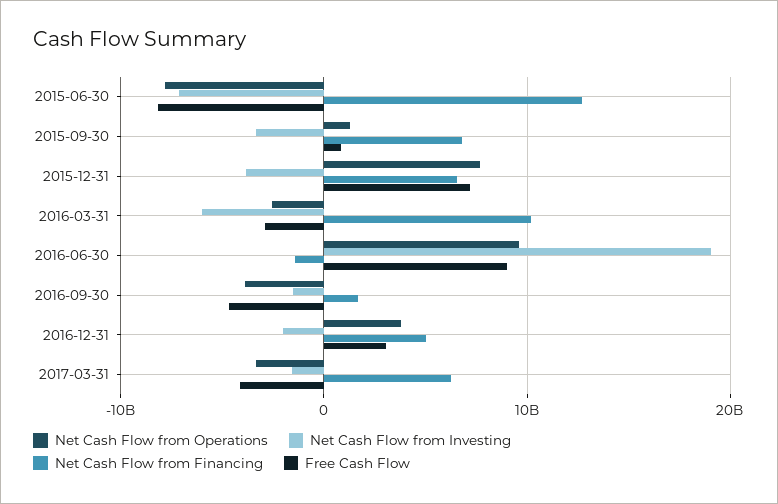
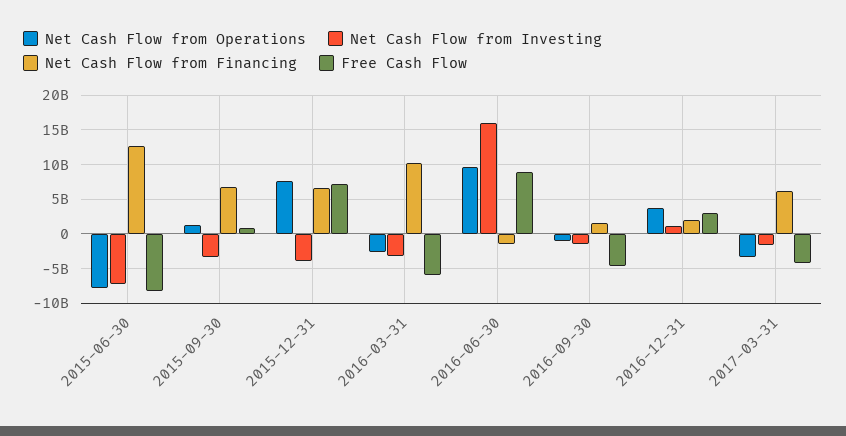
Net Cash Flow from Investing, 2016-03-31: -6000000000 -> -3000000000
Free Cash Flow, 2016-03-31: -3000000000 -> -6000000000
Net Cash Flow from Investing, 2016-06-30: 19000000000 -> 16000000000
Net Cash Flow from Operations, 2016-09-30: -4000000000 -> -1000000000
Net Cash Flow from Investing, 2016-12-31: -2000000000 -> 1000000000
Net Cash Flow from Financing, 2016-12-31: 5000000000 -> 2000000000

